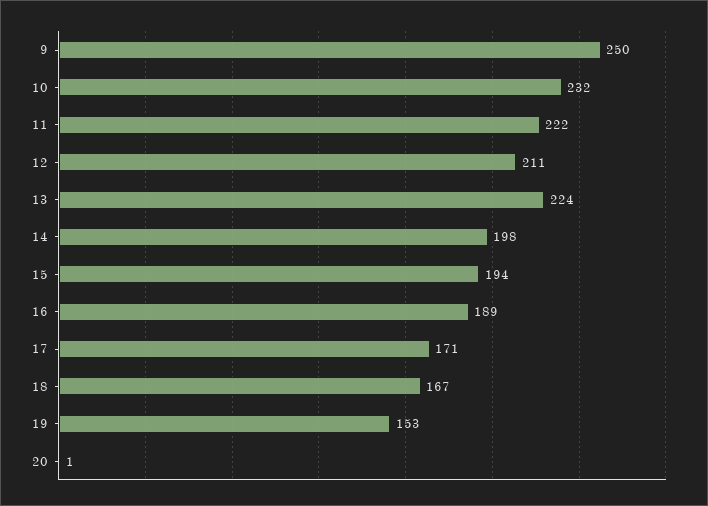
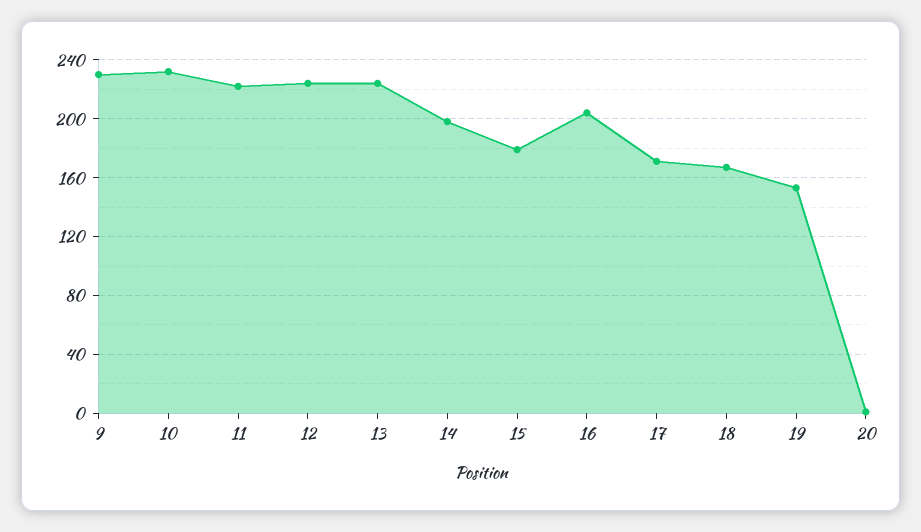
9: 250 -> 230
12: 211 -> 225
15: 194 -> 180
16: 189 -> 205

